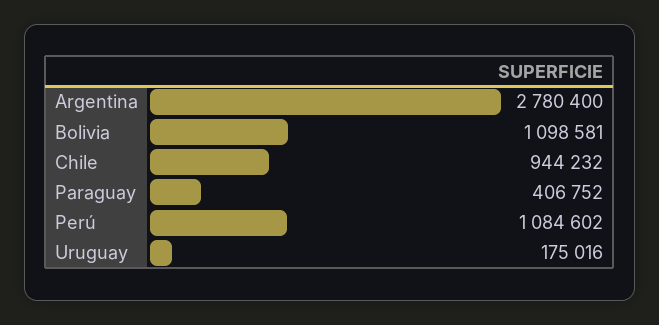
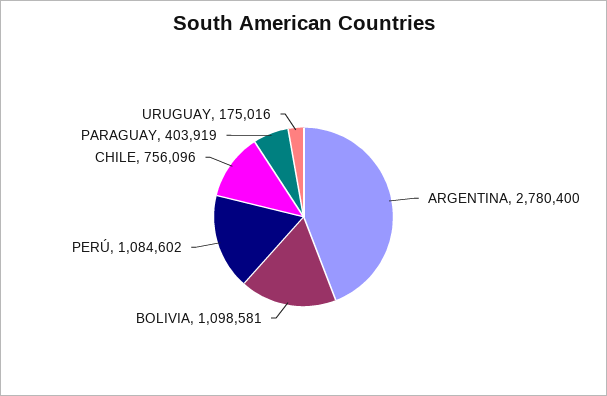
Chile: 944232 -> 756096
Paraguay: 406752 -> 403919

